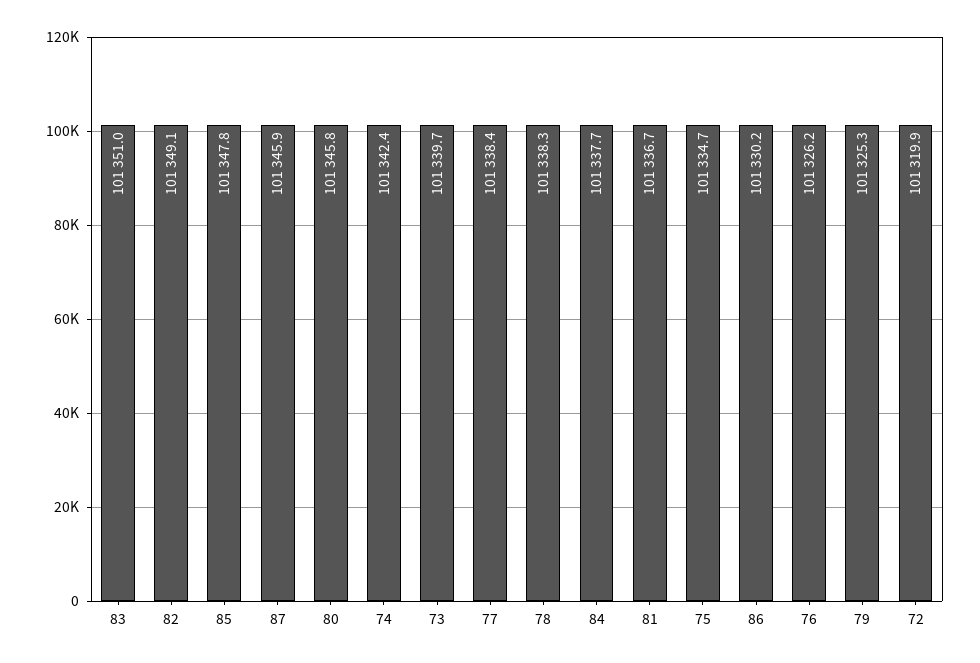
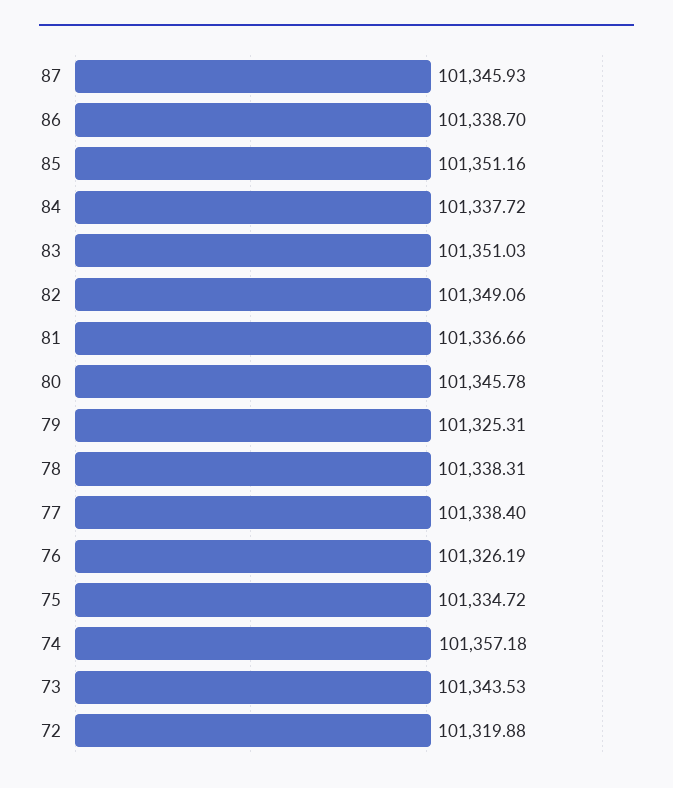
85: 101347.8 -> 101351.16
74: 101342.4 -> 101357.18
73: 101339.7 -> 101343.53
86: 101330.2 -> 101338.7

